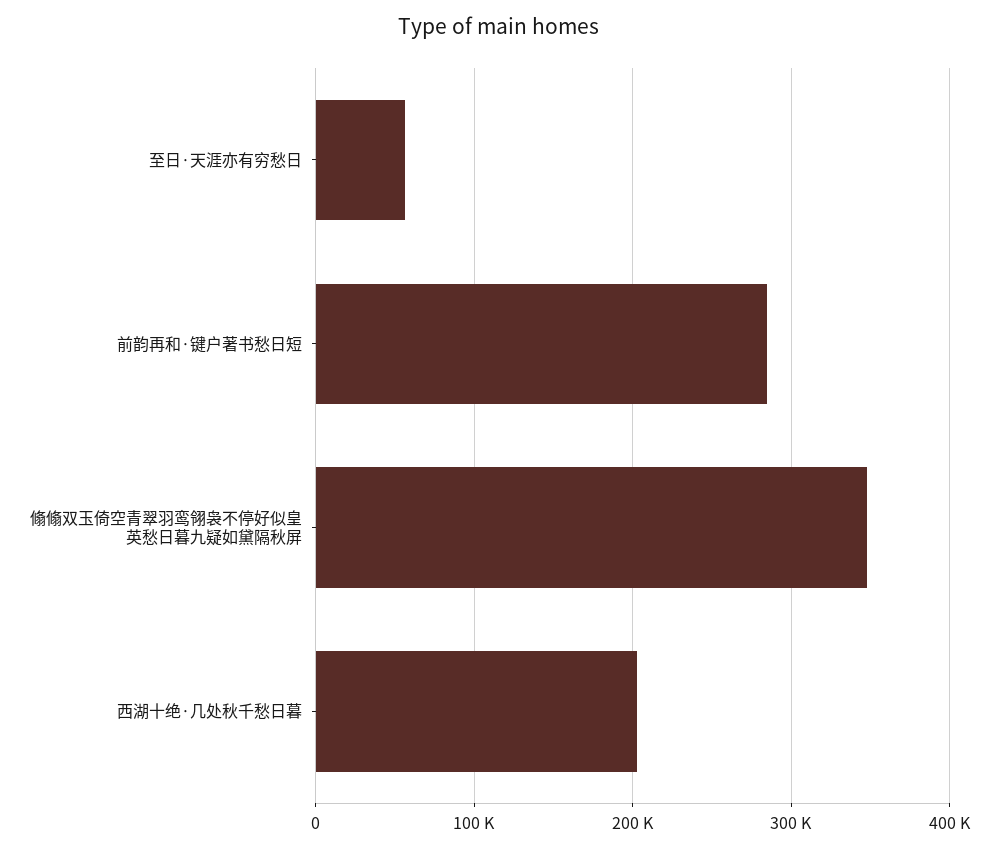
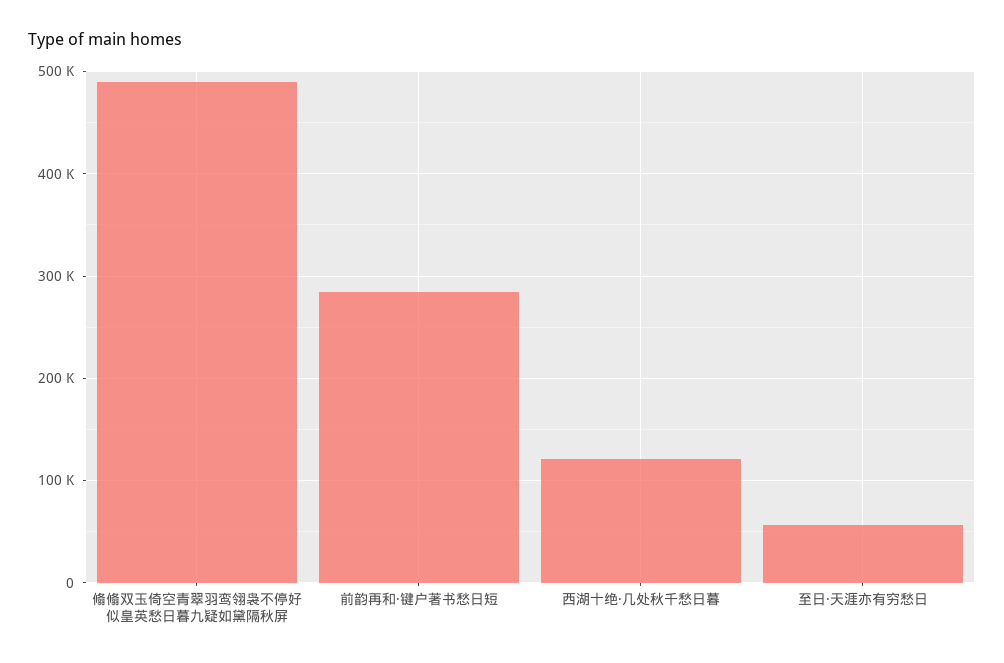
翛翛双玉倚空青翠羽鸾翎袅不停好似皇英愁日暮九疑如黛隔秋屏: 350000 -> 490000
西湖十绝·几处秋千愁日暮: 200000 -> 120000

